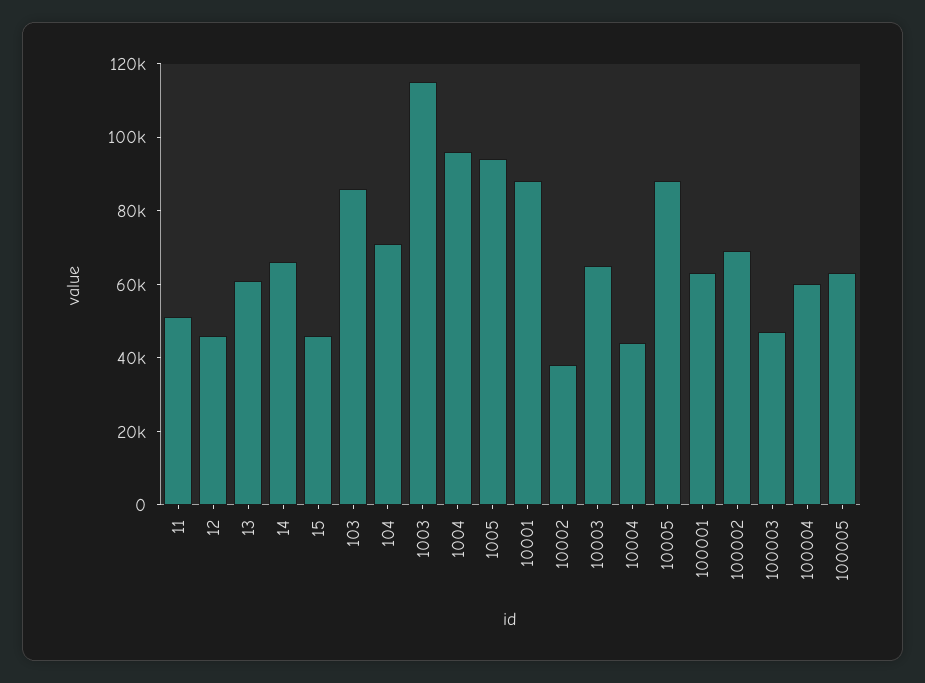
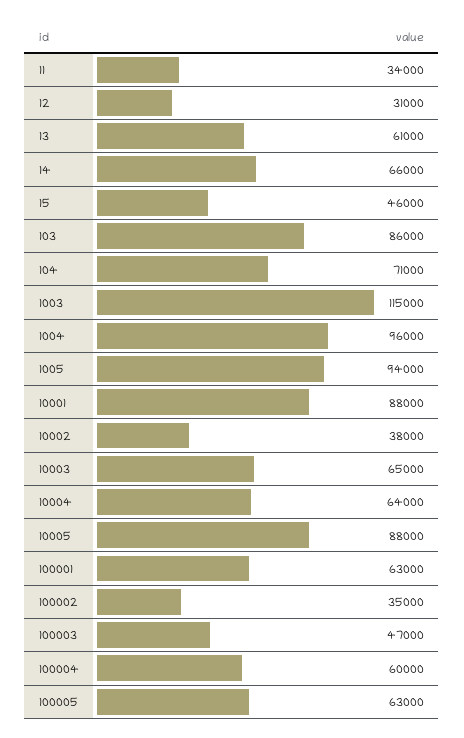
11: 50000 -> 34000
12: 45000 -> 31000
10004: 45000 -> 64000
100002: 70000 -> 35000

